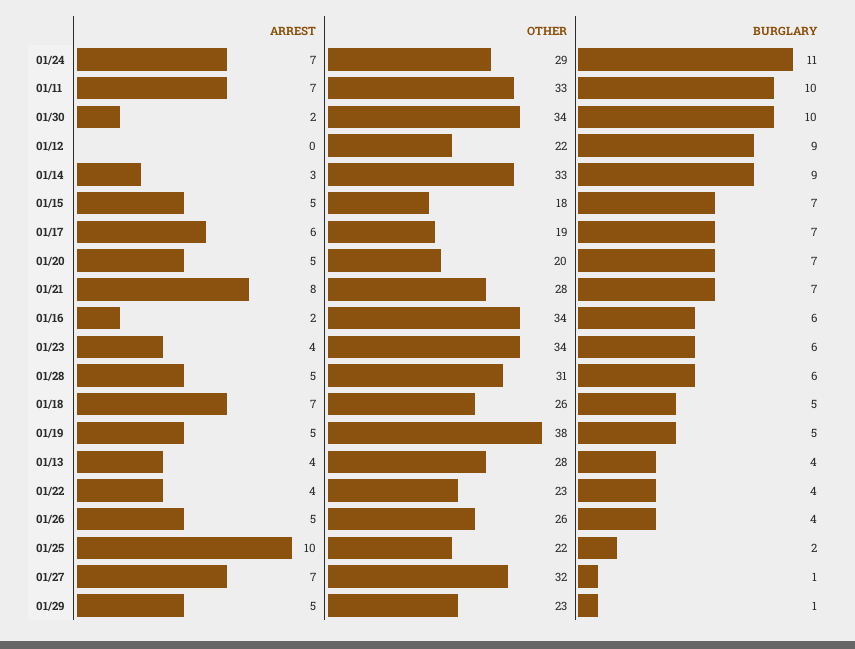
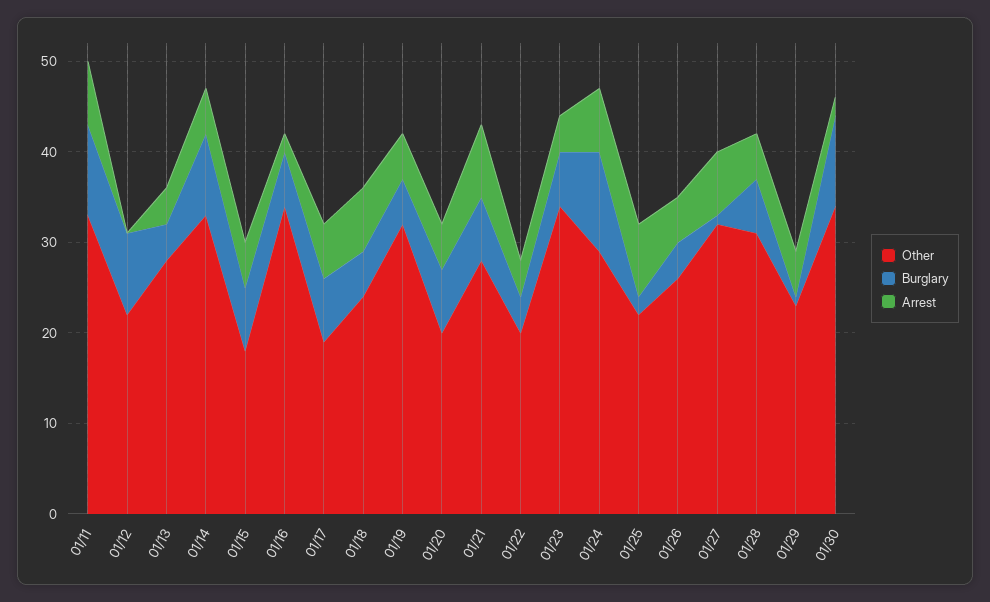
ARREST, 01/14: 3 -> 5
OTHER, 01/18: 26 -> 24
OTHER, 01/19: 38 -> 32
OTHER, 01/22: 23 -> 20
ARREST, 01/25: 10 -> 8

